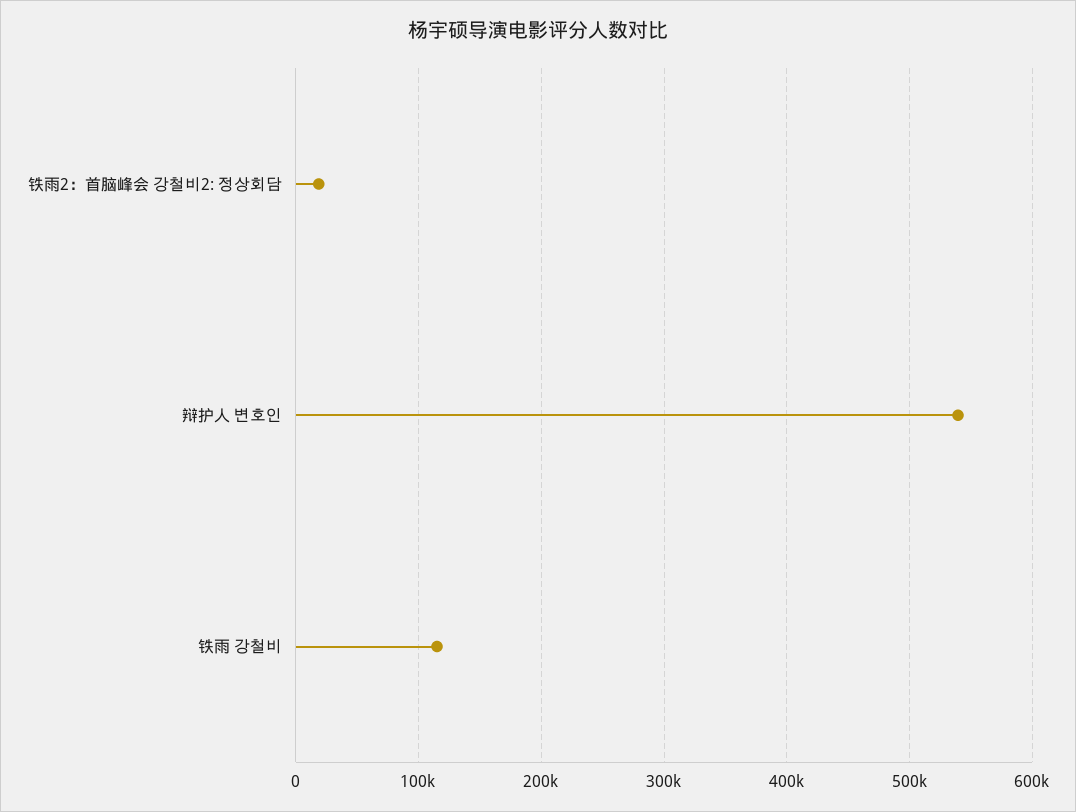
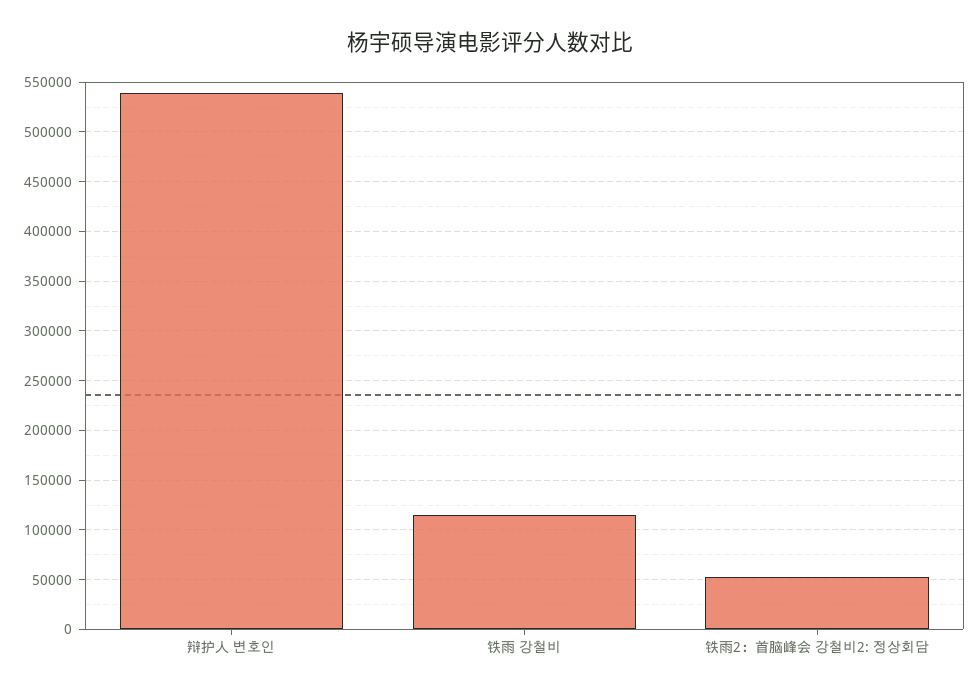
铁雨2：首脑峰会 강철비2: 정상회담: 20000 -> 50000

